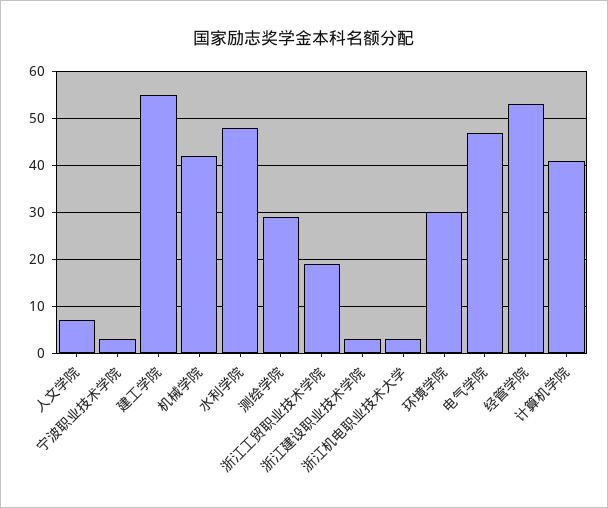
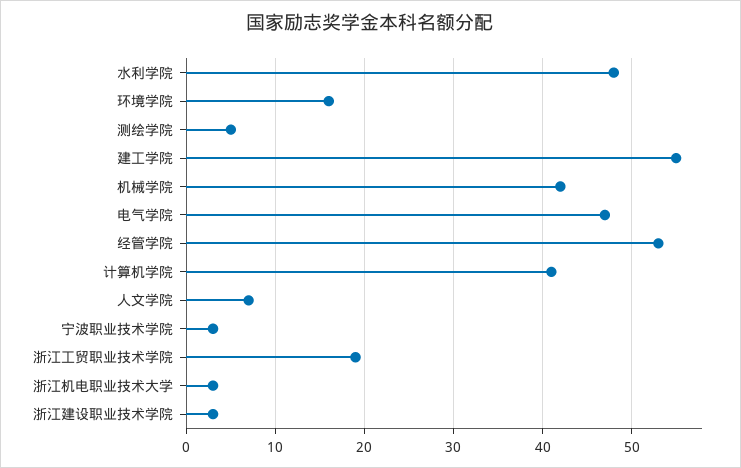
测绘学院: 30 -> 5
环境学院: 30 -> 16

